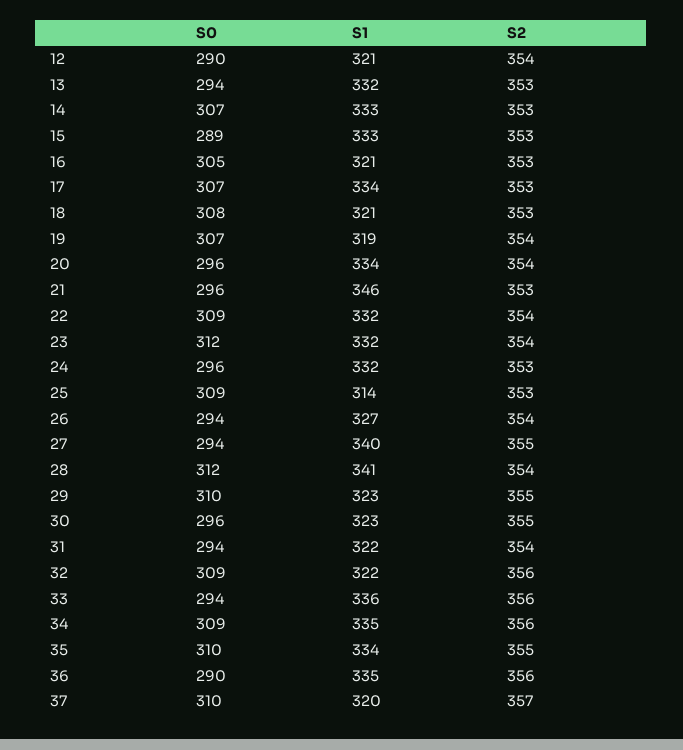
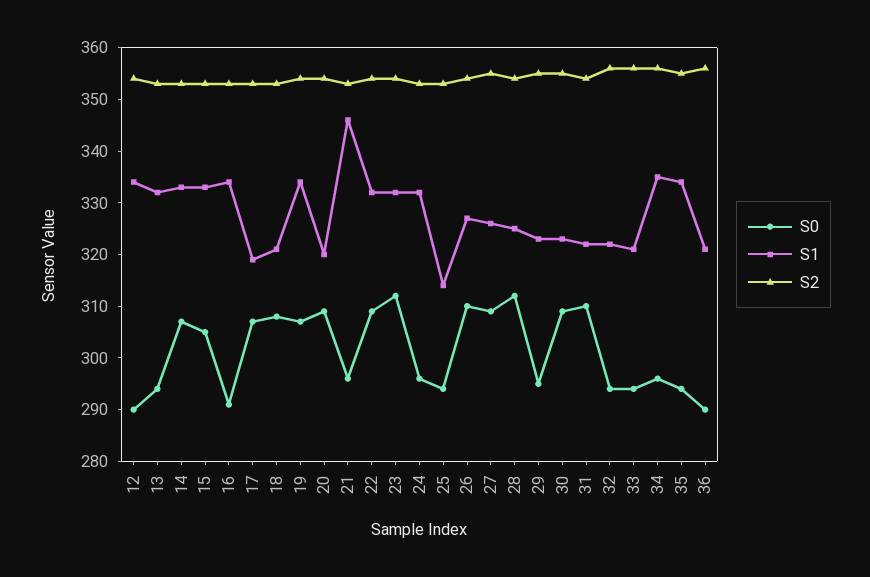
S1, 12: 321 -> 335
S0, 15: 289 -> 305
S0, 16: 305 -> 290
S1, 16: 321 -> 335
S1, 17: 334 -> 320
S1, 19: 319 -> 335
S0, 20: 296 -> 310
S1, 20: 334 -> 320
S0, 25: 309 -> 295
S0, 26: 294 -> 310
S0, 27: 294 -> 310
S1, 27: 340 -> 325
S1, 28: 341 -> 325
S0, 29: 310 -> 295
S0, 30: 296 -> 310
S0, 31: 294 -> 310
S0, 32: 309 -> 295
S1, 33: 336 -> 320
S0, 34: 309 -> 295
S0, 35: 310 -> 295
S1, 36: 335 -> 320
S0, 37: 310 -> none
S1, 37: 320 -> none
S2, 37: 357 -> none

